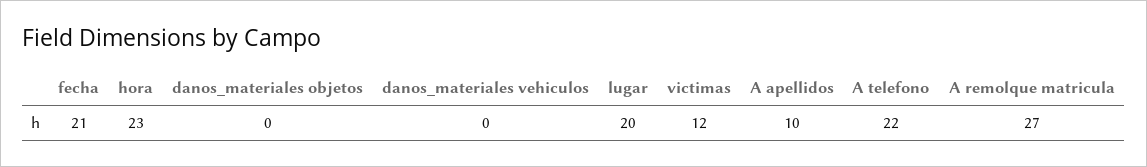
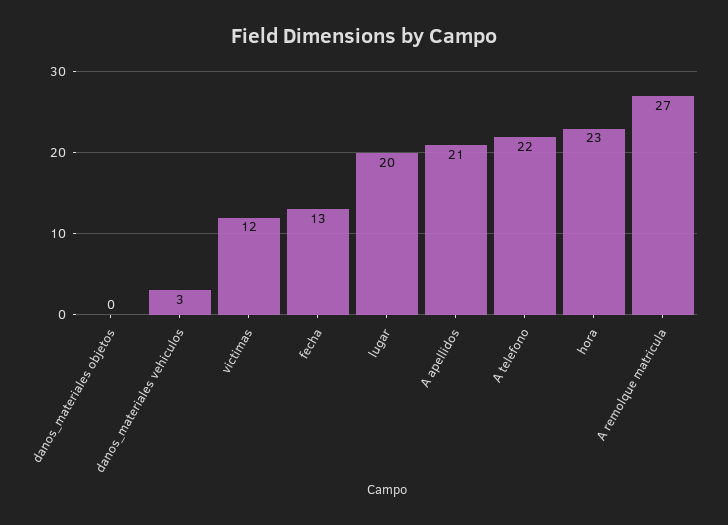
fecha: 21 -> 13
danos_materiales vehiculos: 0 -> 3
A apellidos: 10 -> 21

